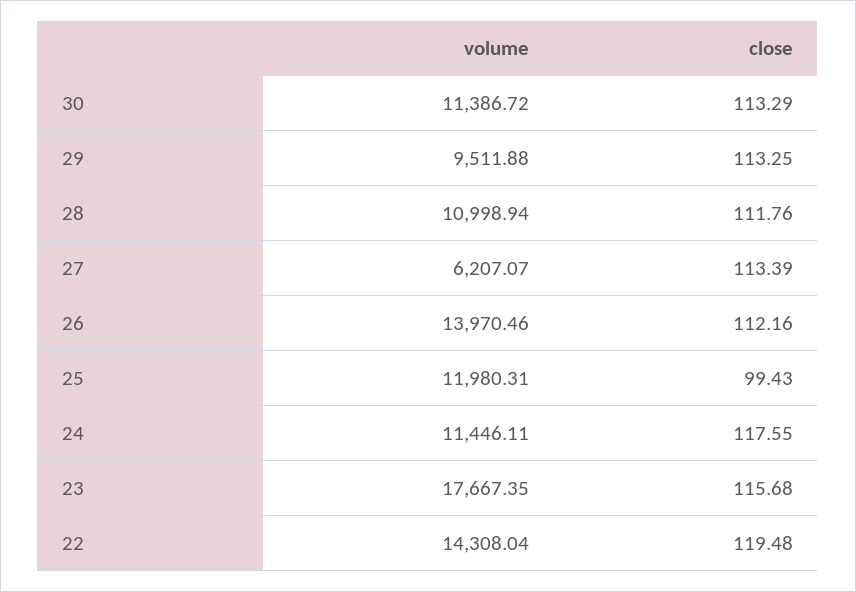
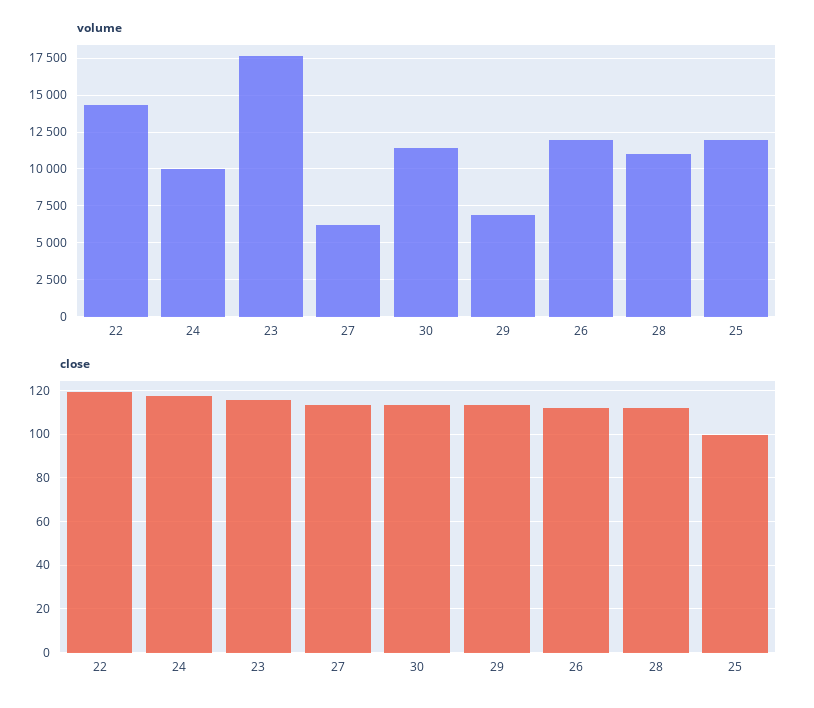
volume, 29: 9511.88 -> 7000
volume, 26: 13970.46 -> 12000
volume, 24: 11446.11 -> 10000

